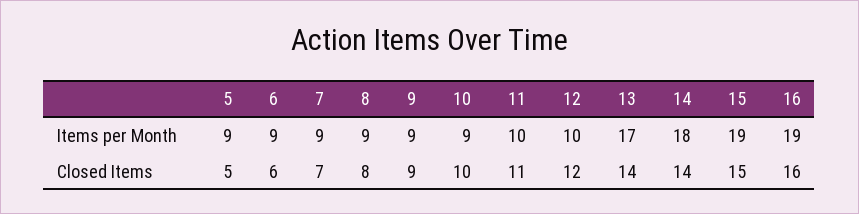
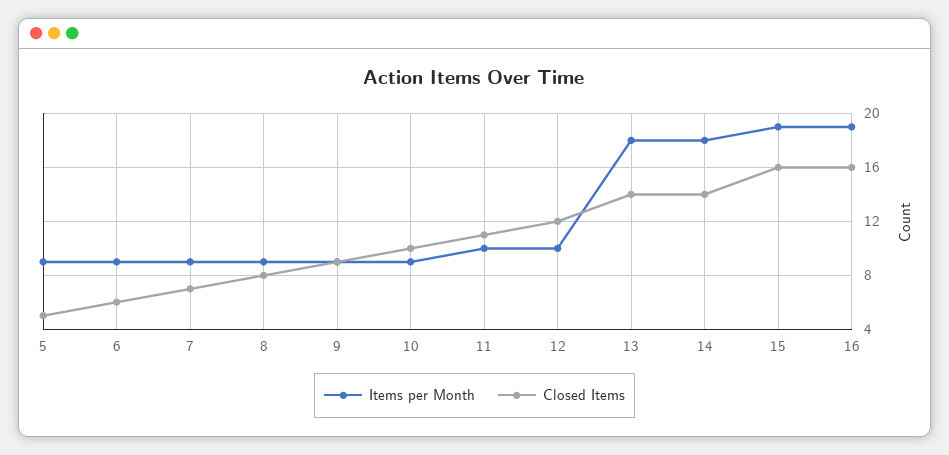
Items per Month, 13: 17 -> 18
Closed Items, 15: 15 -> 16

